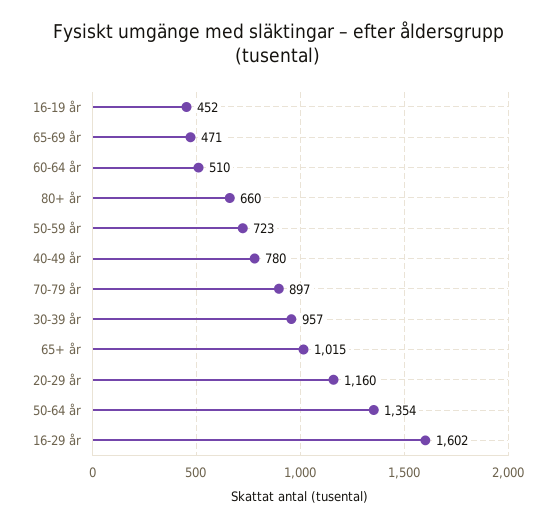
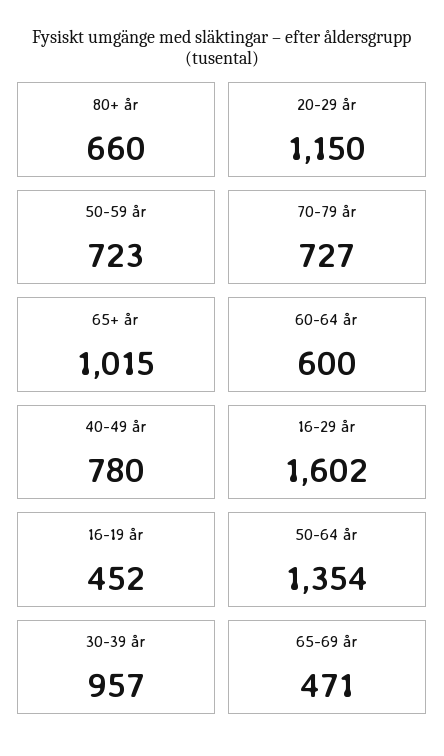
60-64 år: 510 -> 600
70-79 år: 897 -> 727
20-29 år: 1160 -> 1150

